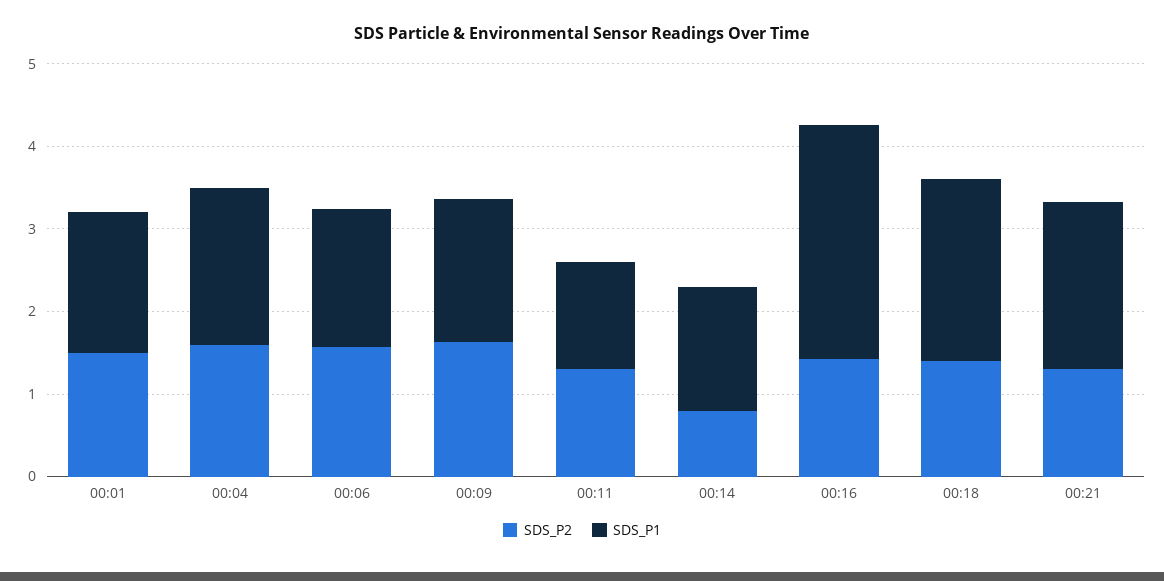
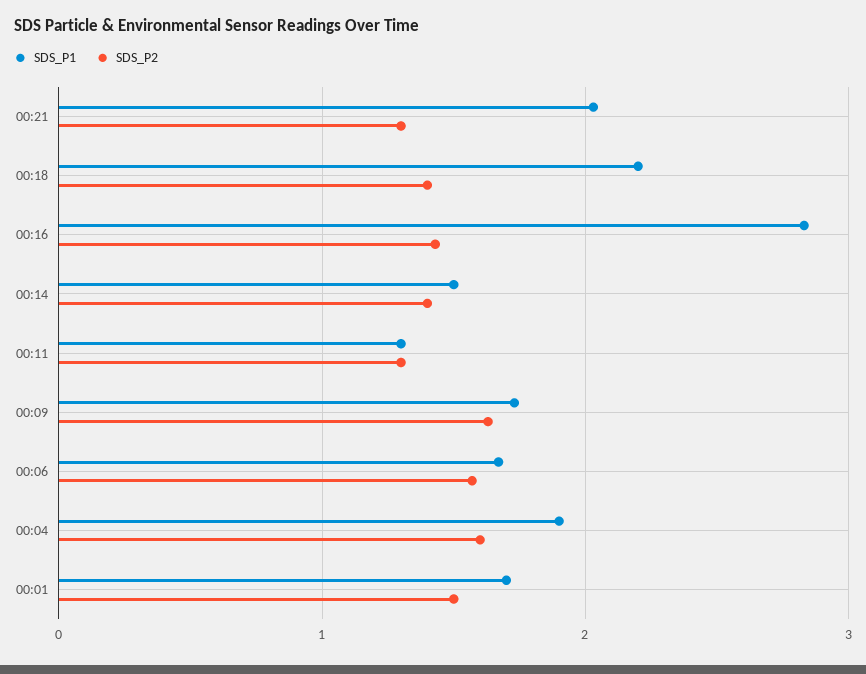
SDS_P2, 00:14: 0.8 -> 1.4

